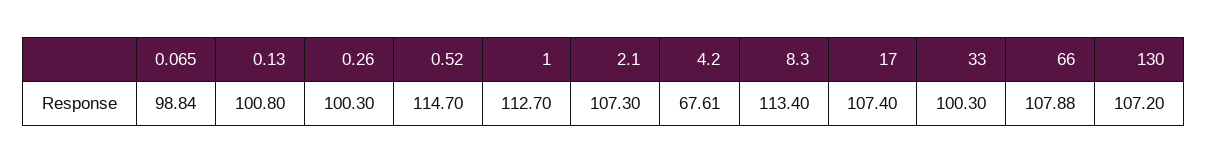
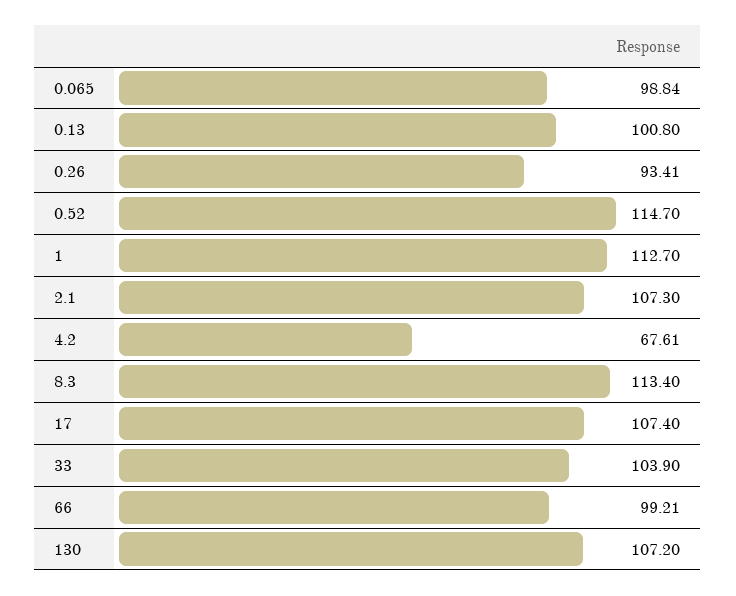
0.26: 100.3 -> 93.41
33: 100.3 -> 103.9
66: 107.88 -> 99.21

